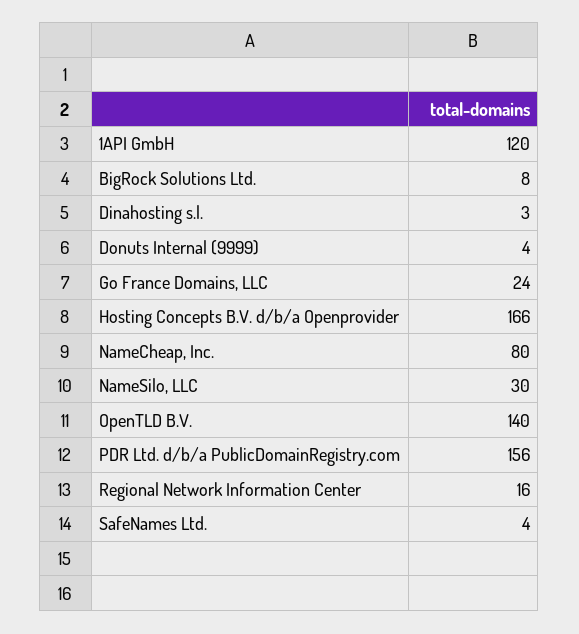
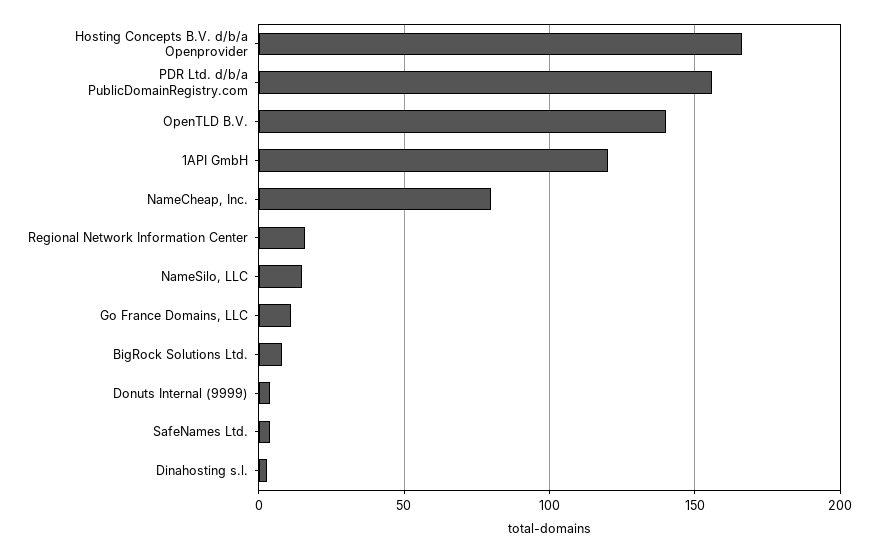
Go France Domains, LLC: 24 -> 10
NameSilo, LLC: 30 -> 15

